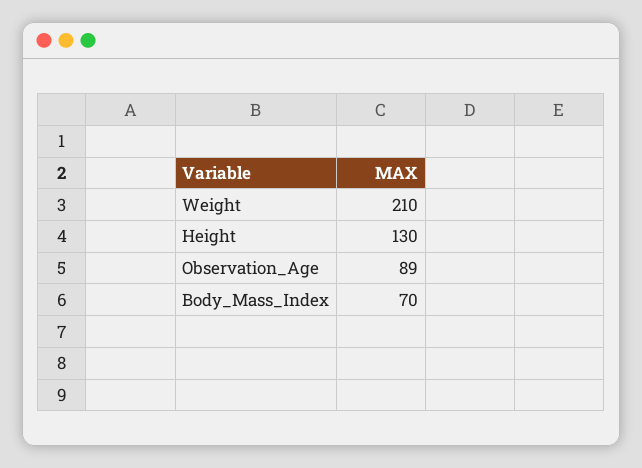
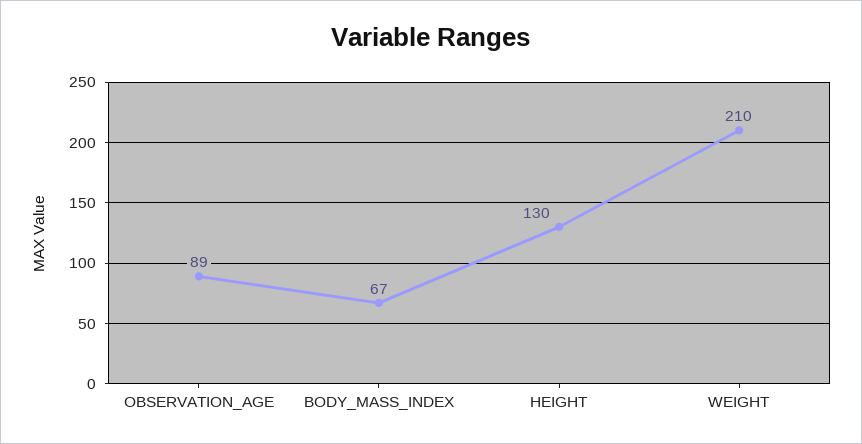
Body_Mass_Index: 70 -> 67

